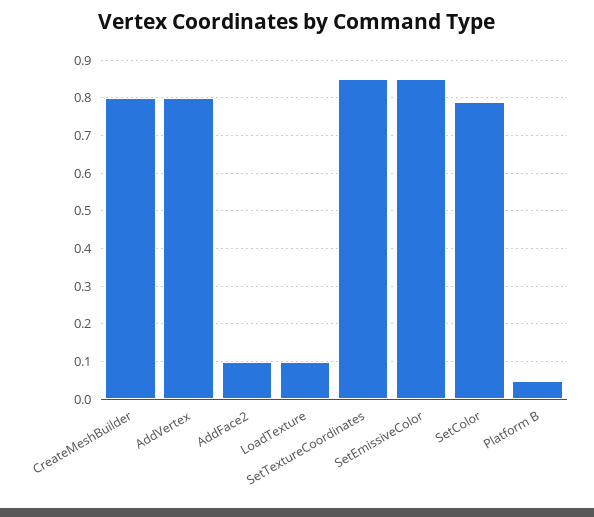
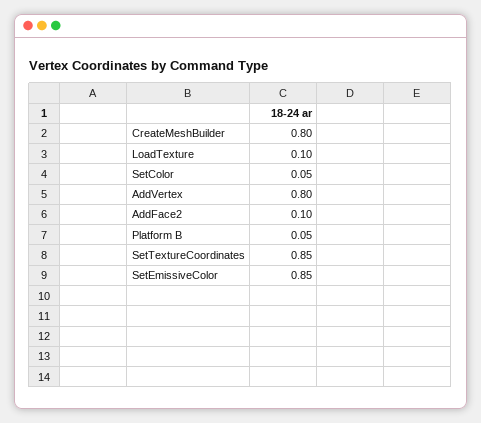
SetColor: 0.8 -> 0.05

